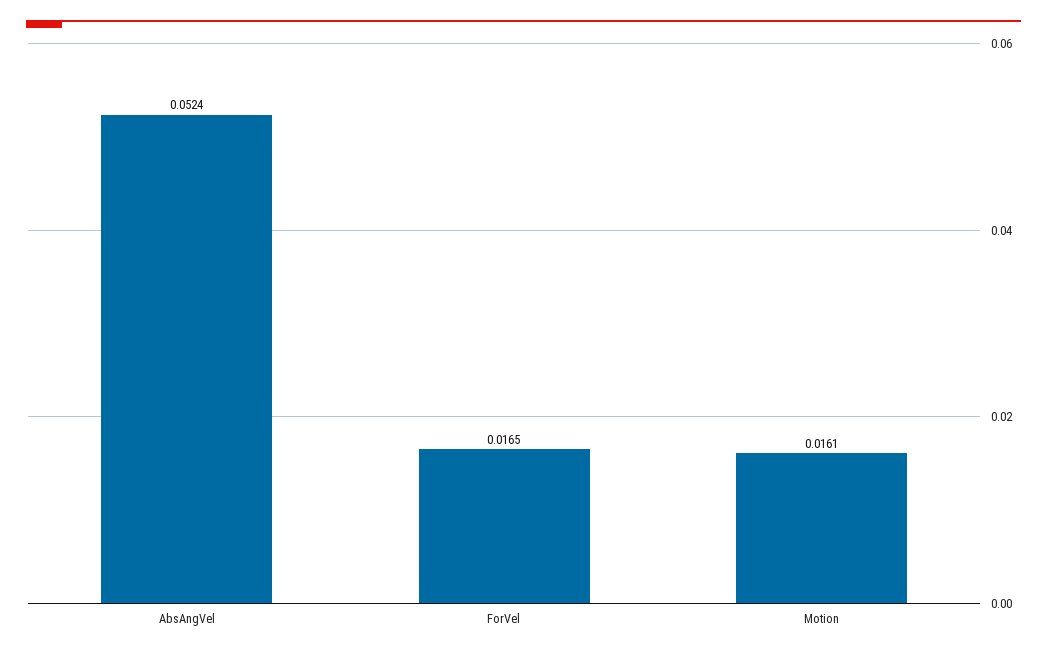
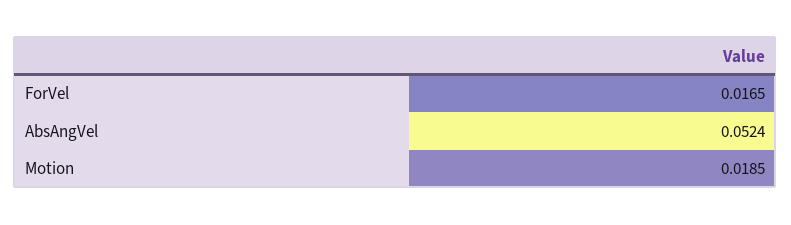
Motion: 0.0161 -> 0.0185

